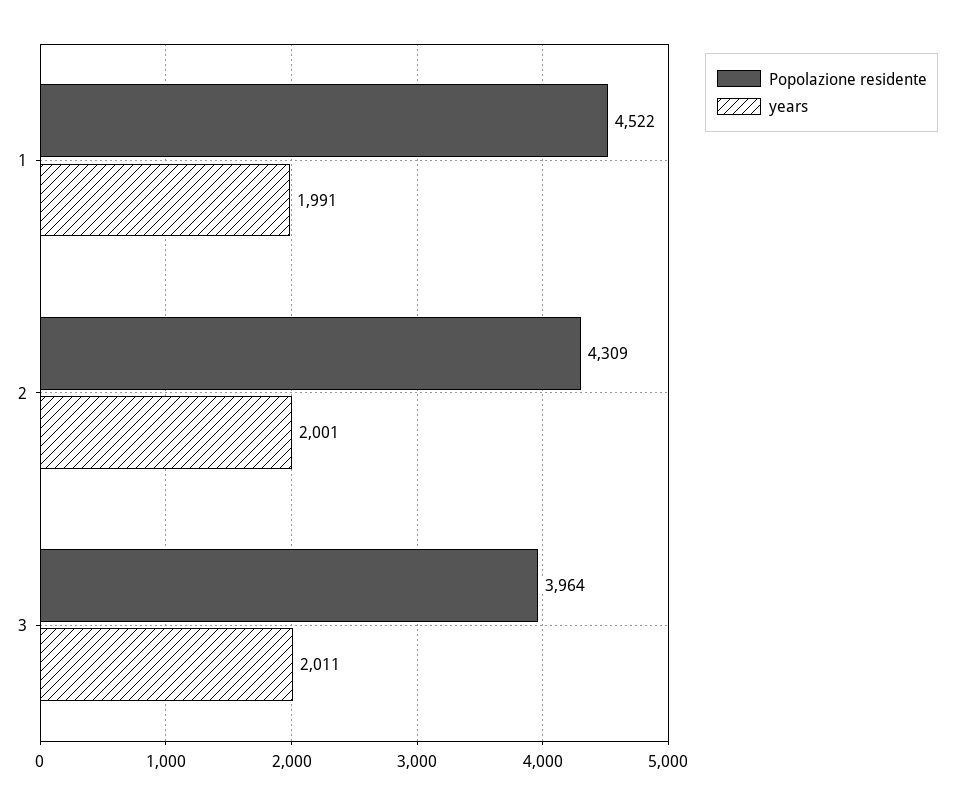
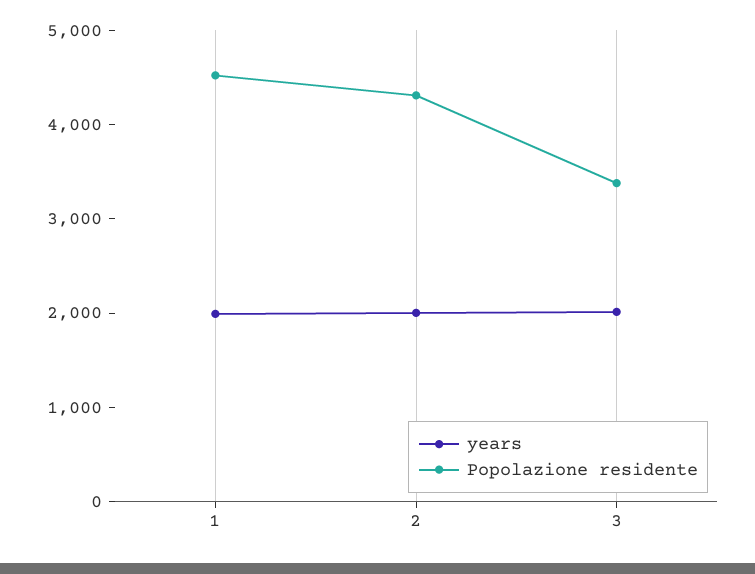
Popolazione residente, 3: 3964 -> 3400

